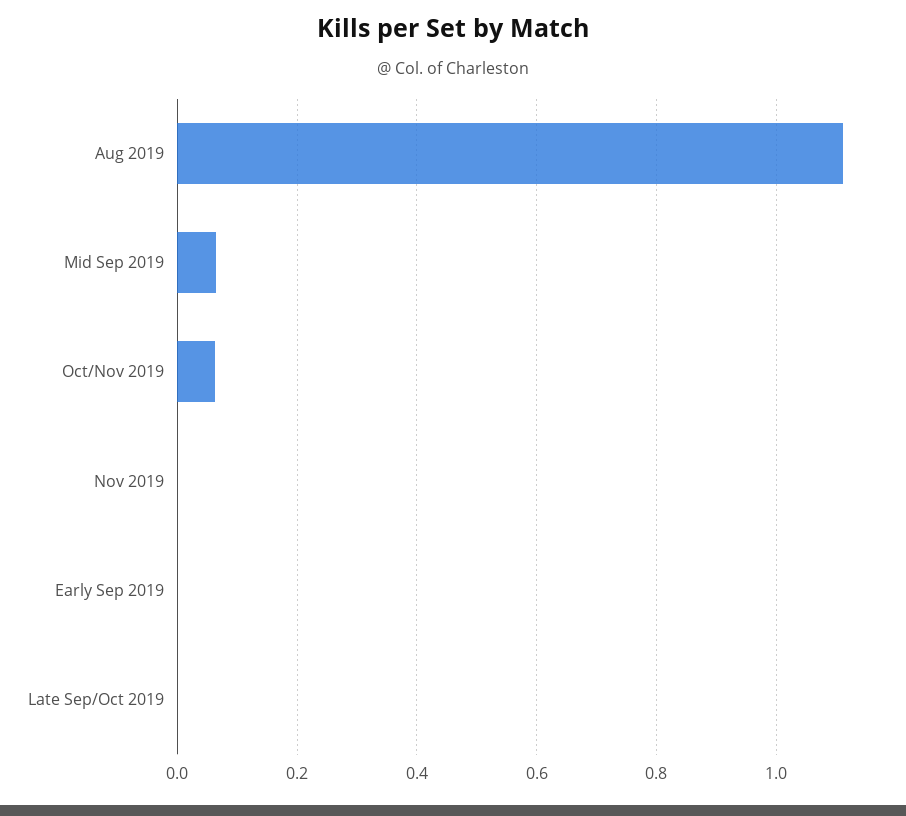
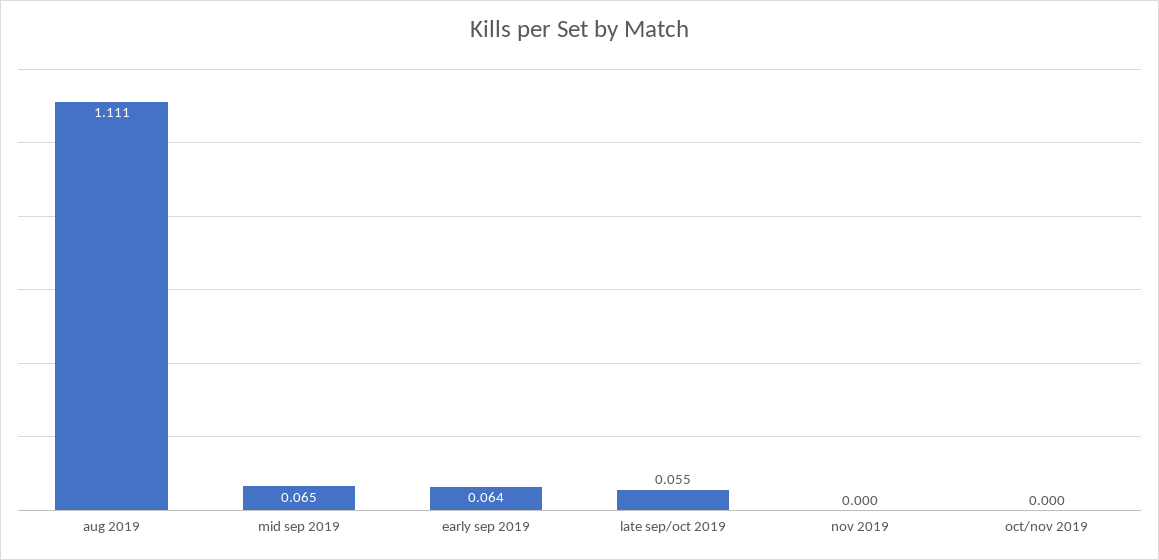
Oct/Nov 2019: 0.06 -> 0
Early Sep 2019: 0 -> 0.064
Late Sep/Oct 2019: 0 -> 0.055

